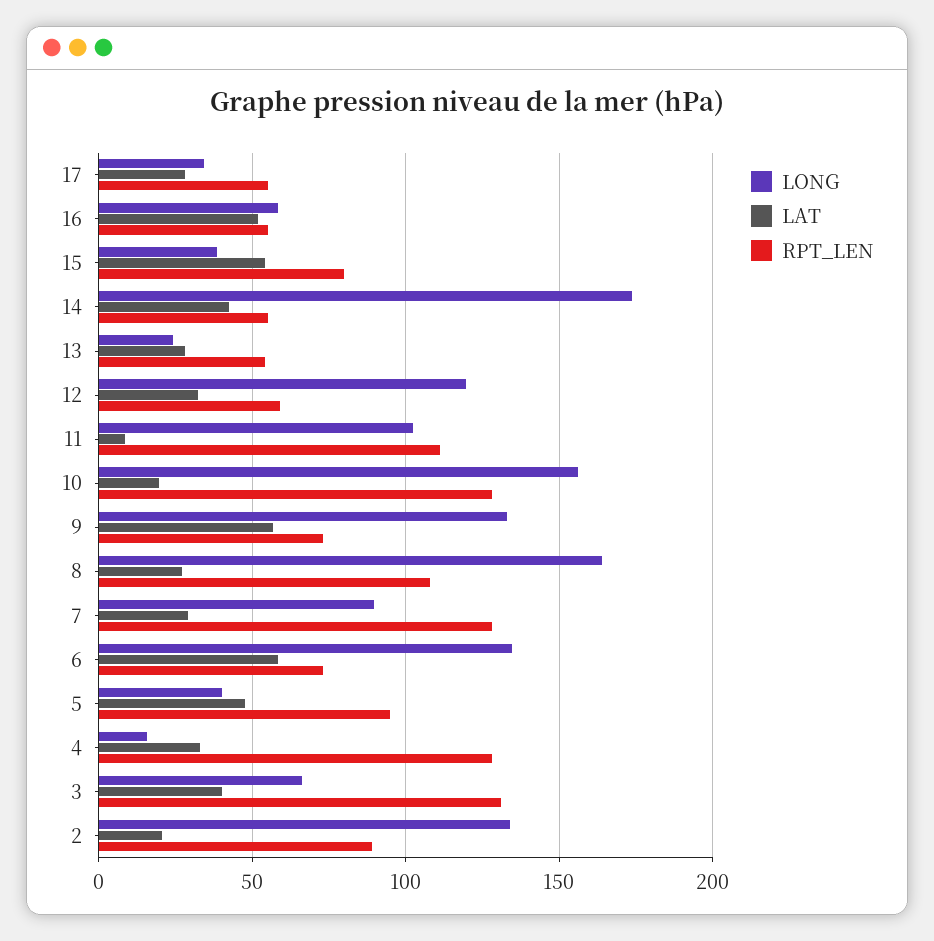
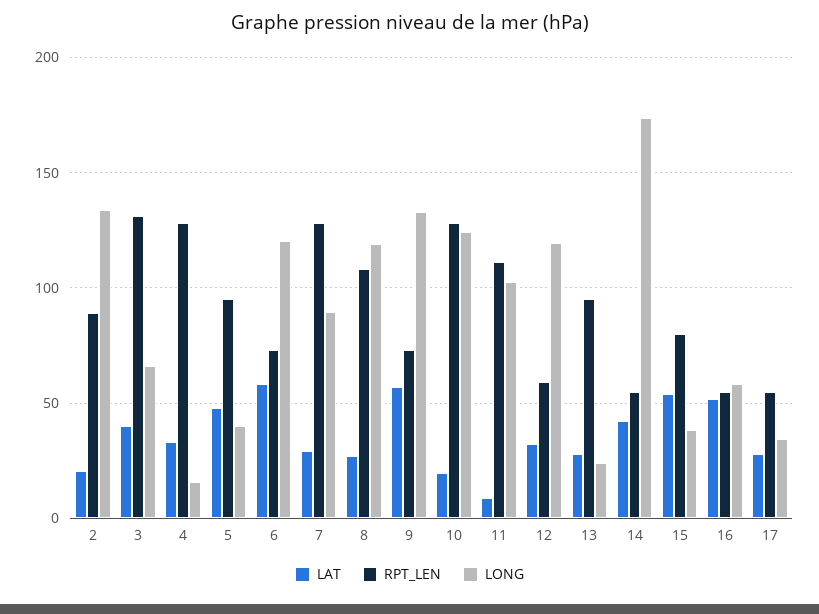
RPT_LEN, 13: 55 -> 95
LONG, 10: 155 -> 125
LONG, 8: 165 -> 120
LONG, 6: 135 -> 120

